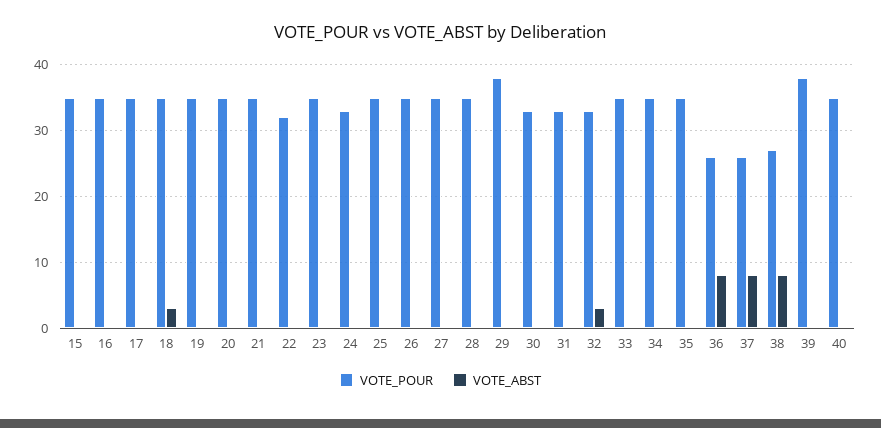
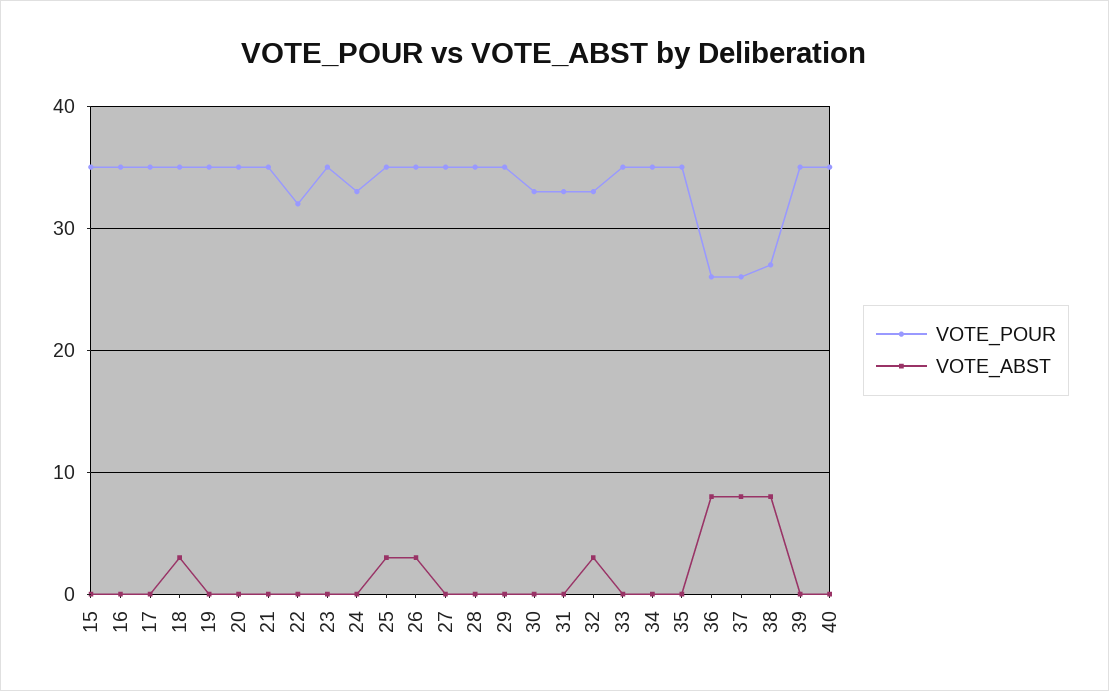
VOTE_ABST, 25: 0 -> 3
VOTE_ABST, 26: 0 -> 3
VOTE_POUR, 29: 38 -> 35
VOTE_POUR, 39: 38 -> 35

